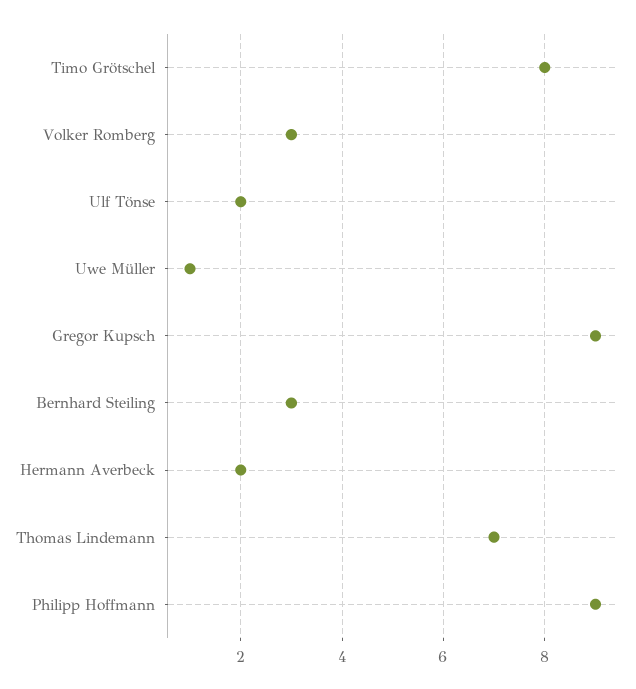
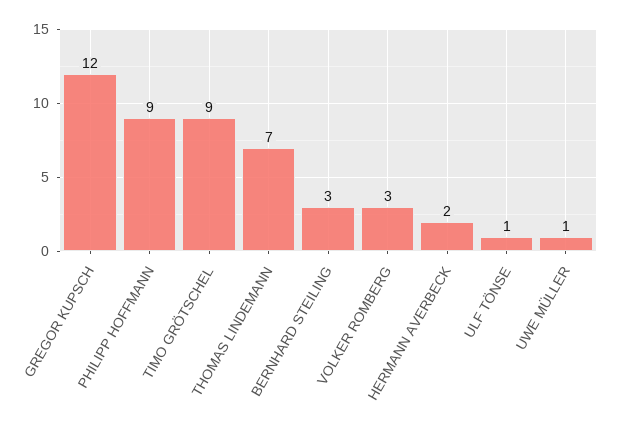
Timo Grötschel: 8 -> 9
Ulf Tönse: 2 -> 1
Gregor Kupsch: 9 -> 12

